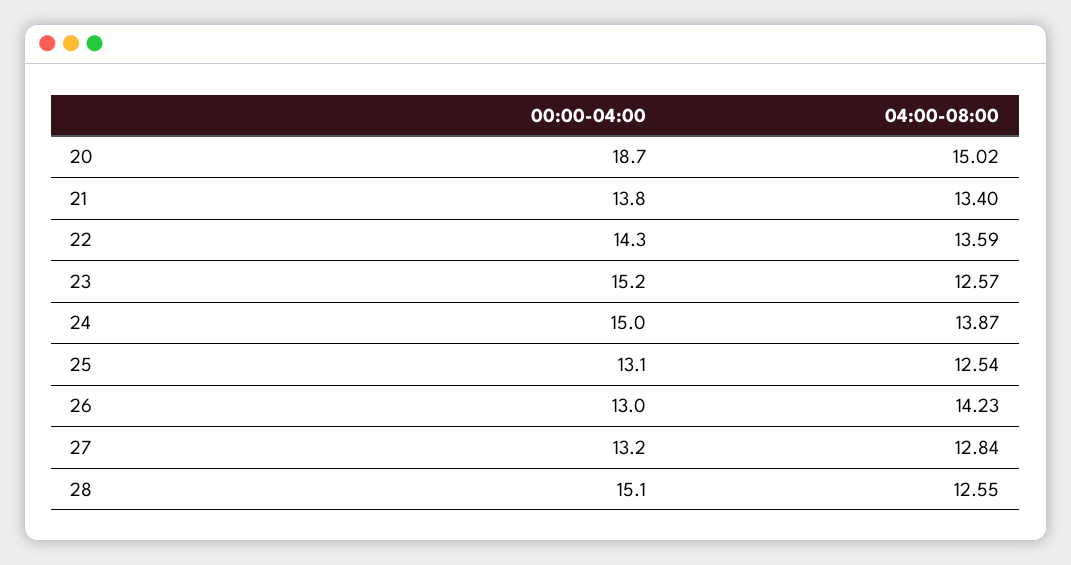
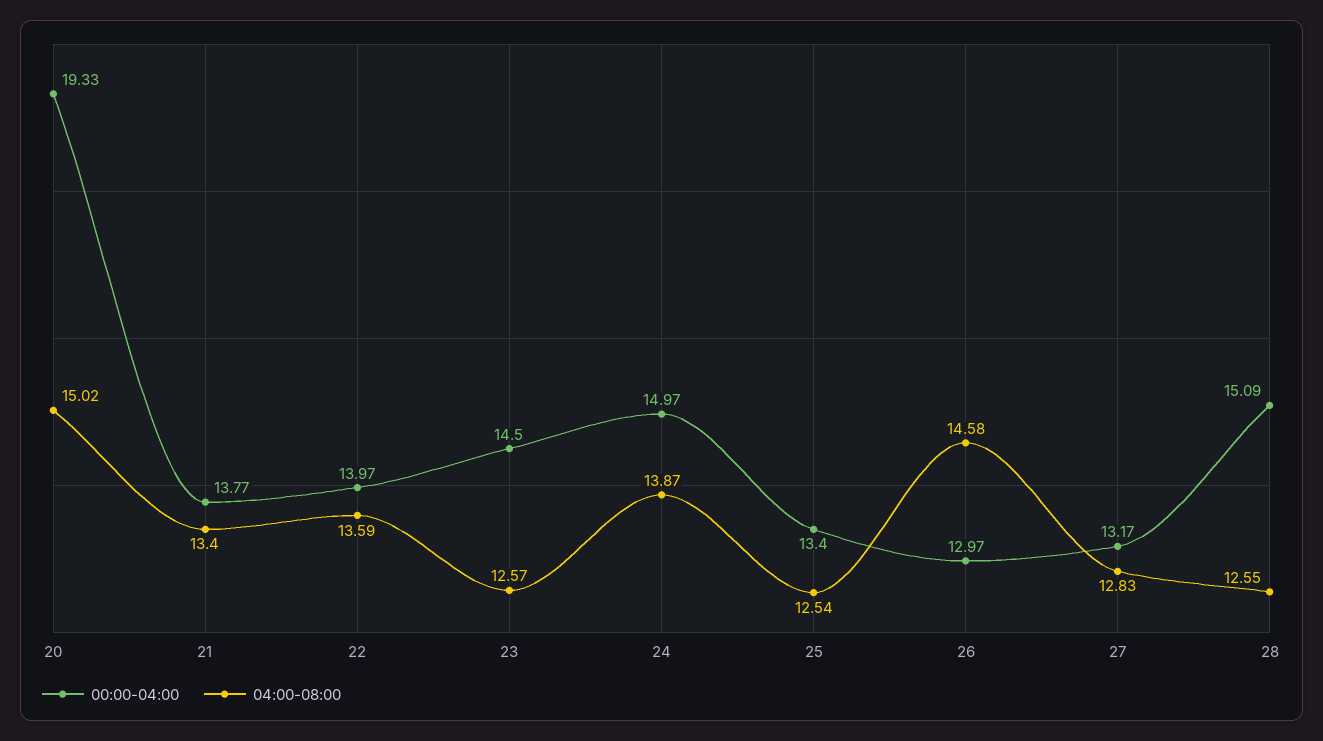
00:00-04:00, 20: 18.7 -> 19.33
00:00-04:00, 22: 14.3 -> 13.97
00:00-04:00, 23: 15.2 -> 14.5
00:00-04:00, 25: 13.1 -> 13.4
04:00-08:00, 26: 14.23 -> 14.58
04:00-08:00, 27: 12.84 -> 12.83

